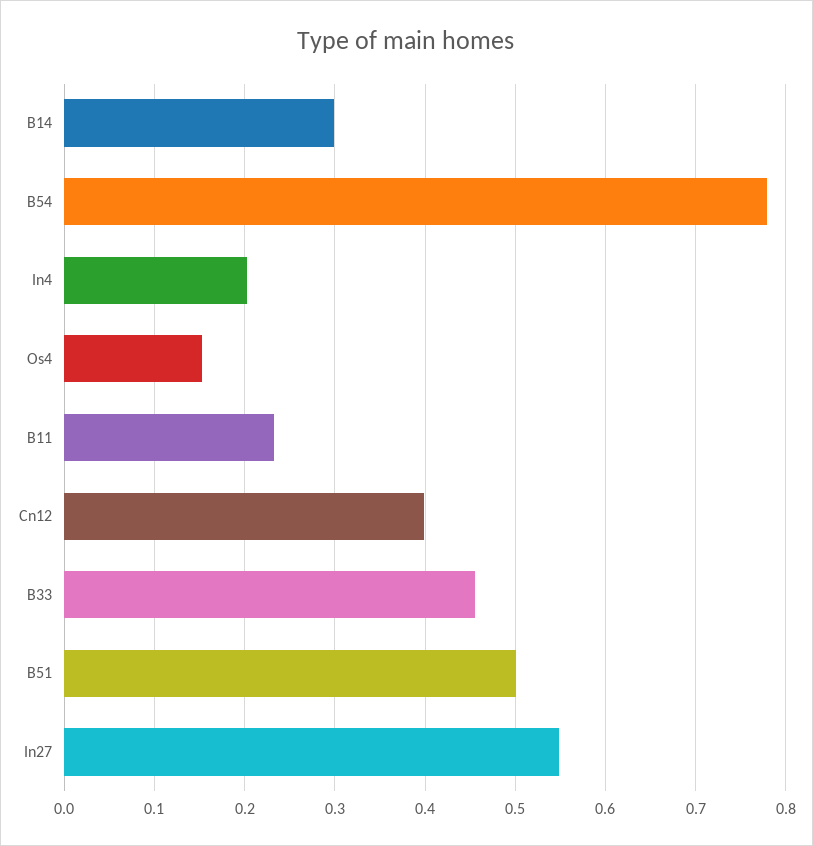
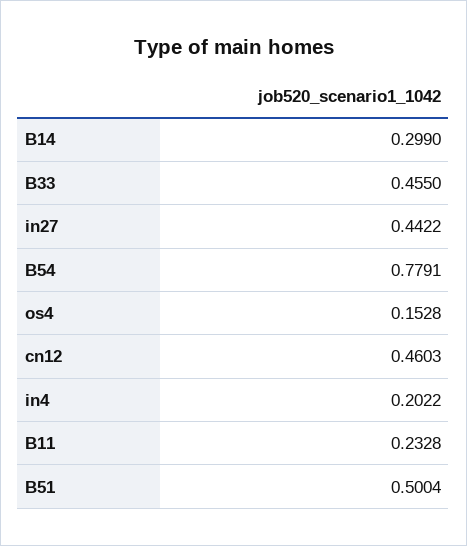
Cn12: 0.4 -> 0.4603
In27: 0.55 -> 0.4422

